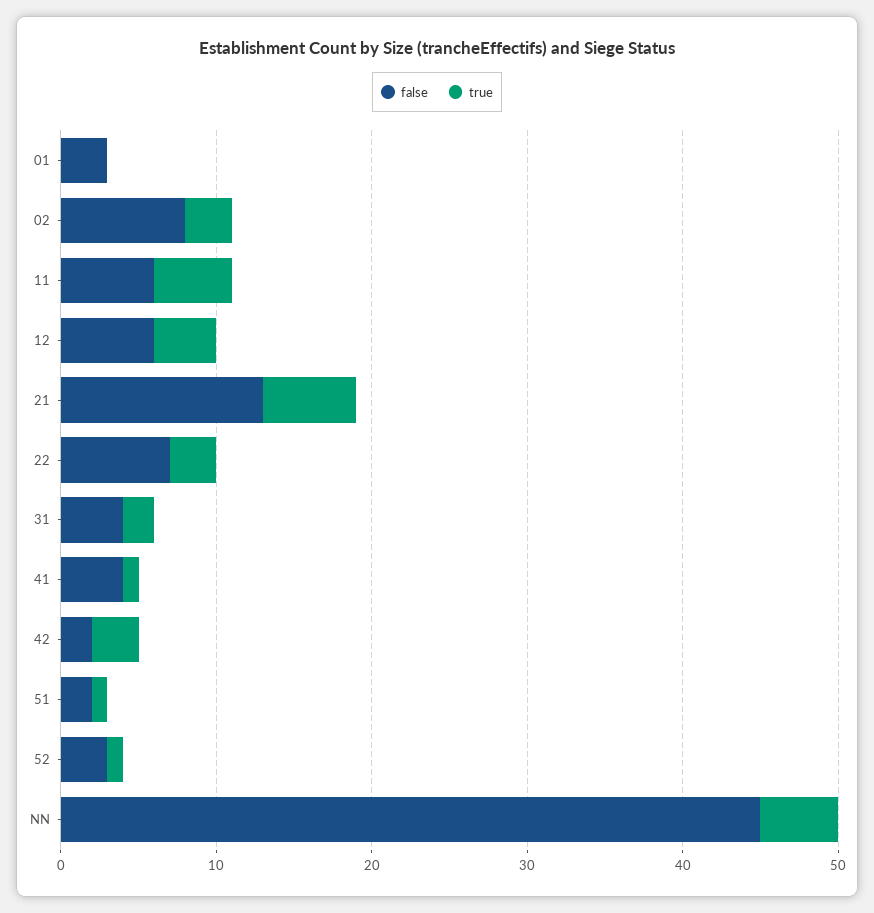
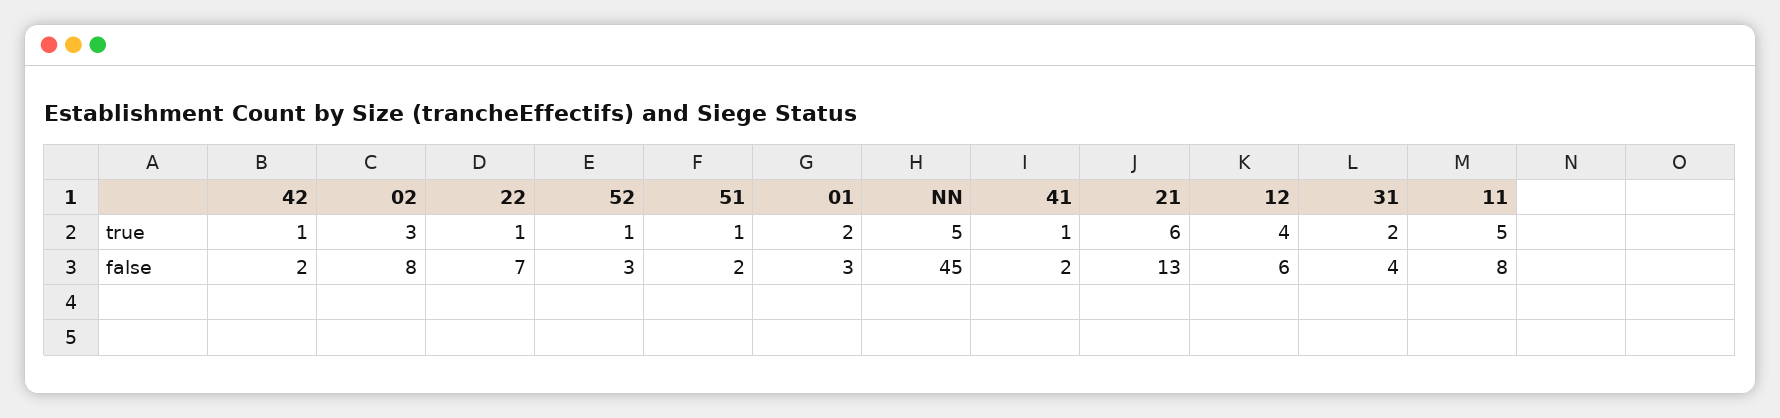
true, 01: 0 -> 2
false, 11: 6 -> 8
true, 22: 3 -> 1
false, 41: 4 -> 2
true, 42: 3 -> 1

